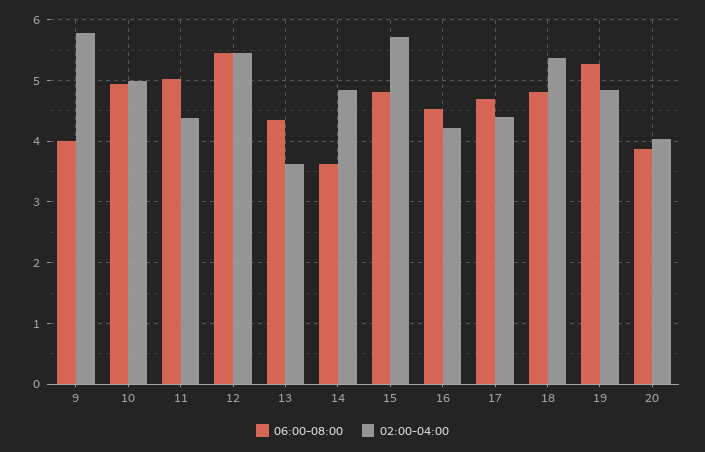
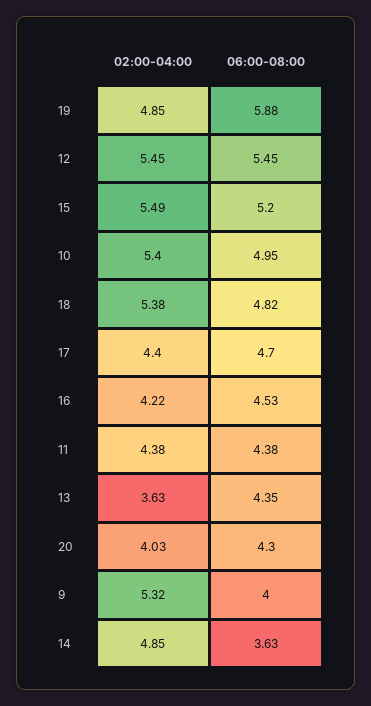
02:00-04:00, 9: 5.8 -> 5.32
02:00-04:00, 10: 5 -> 5.4
06:00-08:00, 11: 5 -> 4.38
06:00-08:00, 15: 4.8 -> 5.2
02:00-04:00, 15: 5.7 -> 5.49
06:00-08:00, 19: 5.3 -> 5.88
06:00-08:00, 20: 3.9 -> 4.3

